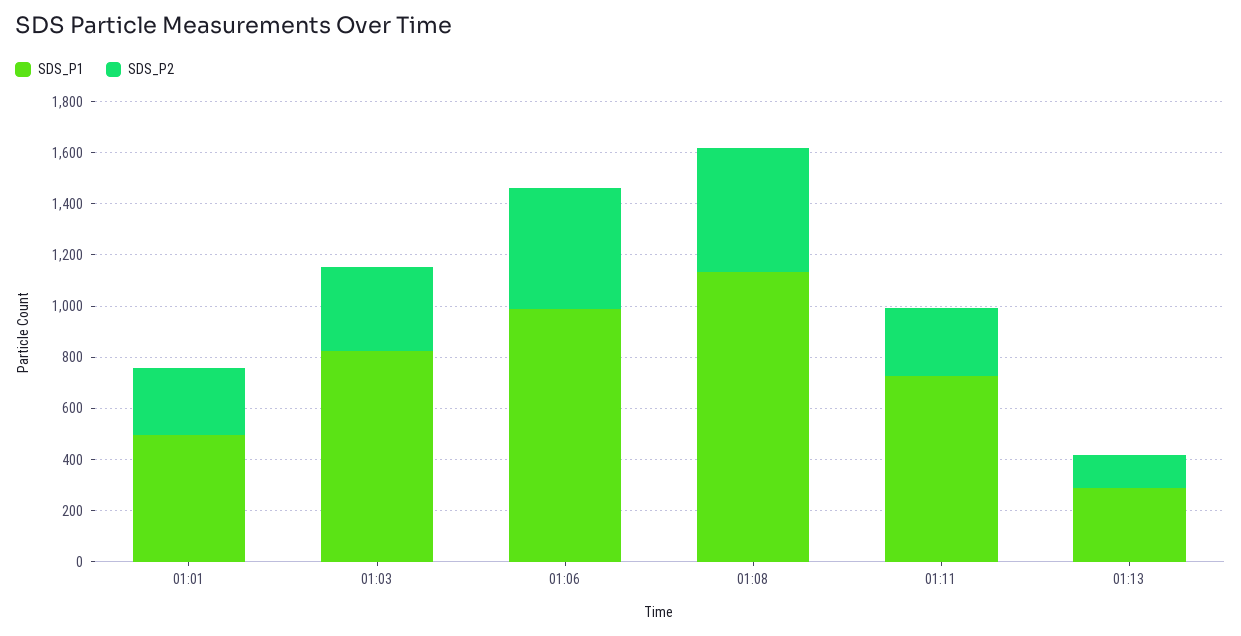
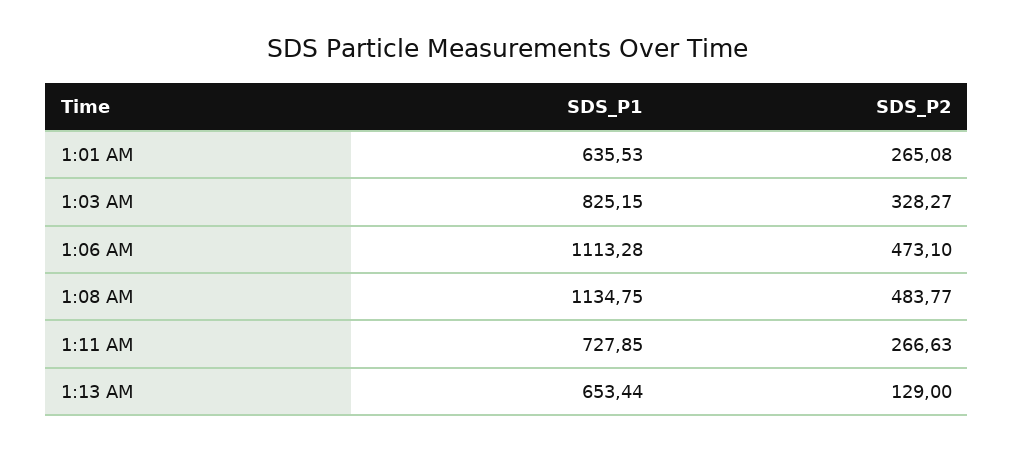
SDS_P1, 01:01: 500 -> 635.53
SDS_P1, 01:06: 1000 -> 1113.28
SDS_P1, 01:13: 300 -> 653.44

